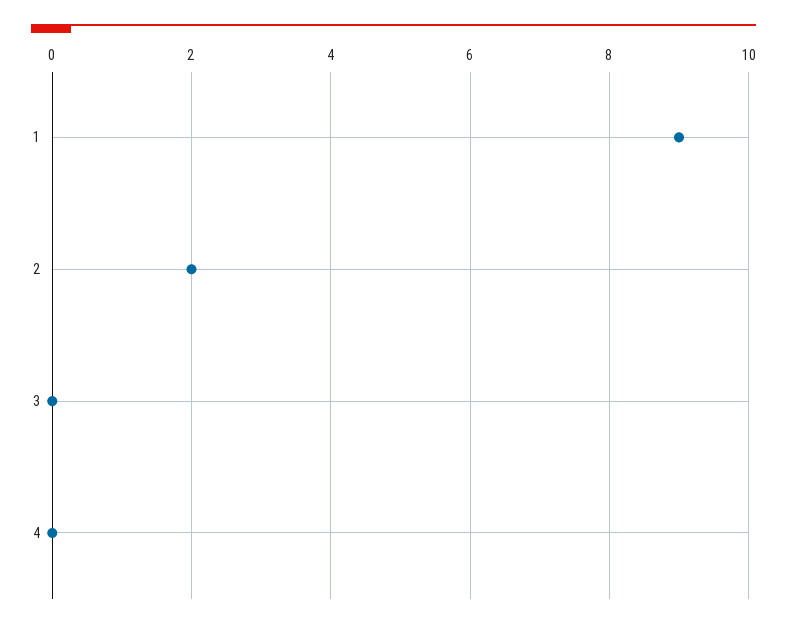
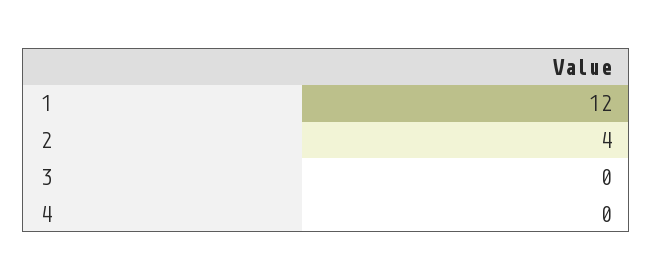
1: 9 -> 12
2: 2 -> 4

